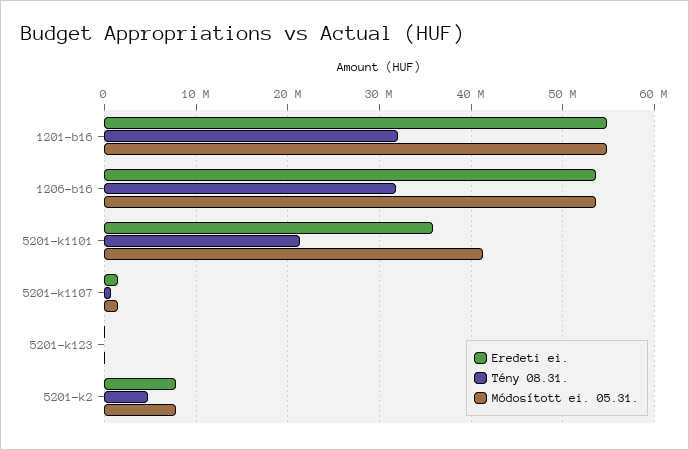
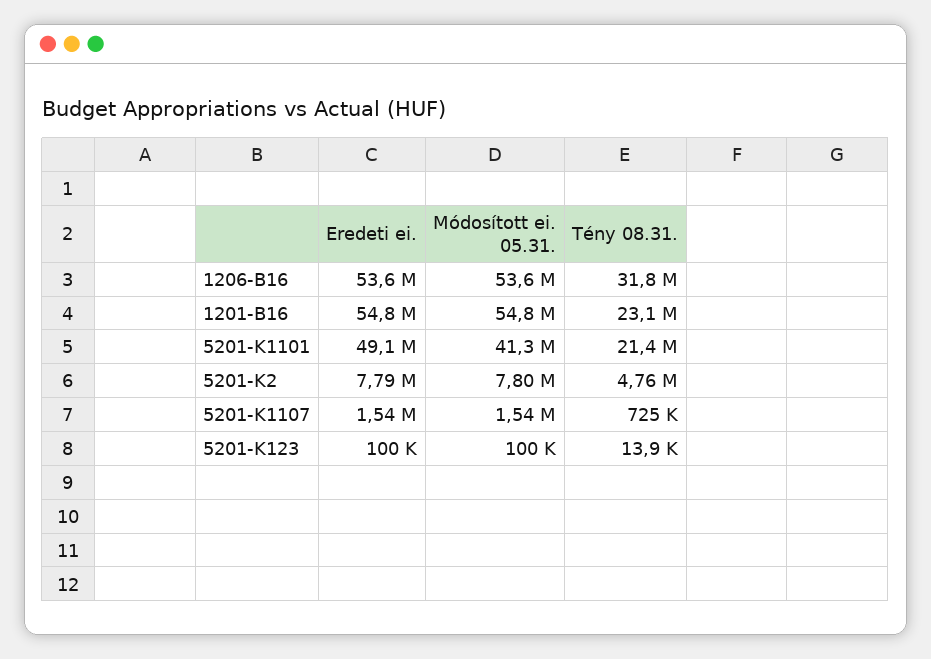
Tény 08.31., 1201-b16: 32000000 -> 23100000
Eredeti ei., 5201-k1101: 36000000 -> 49100000

